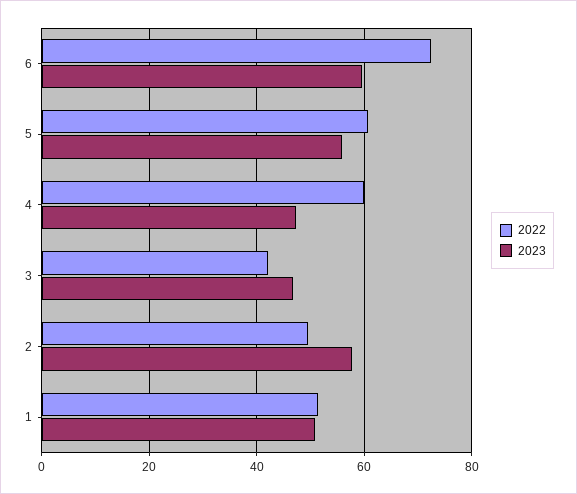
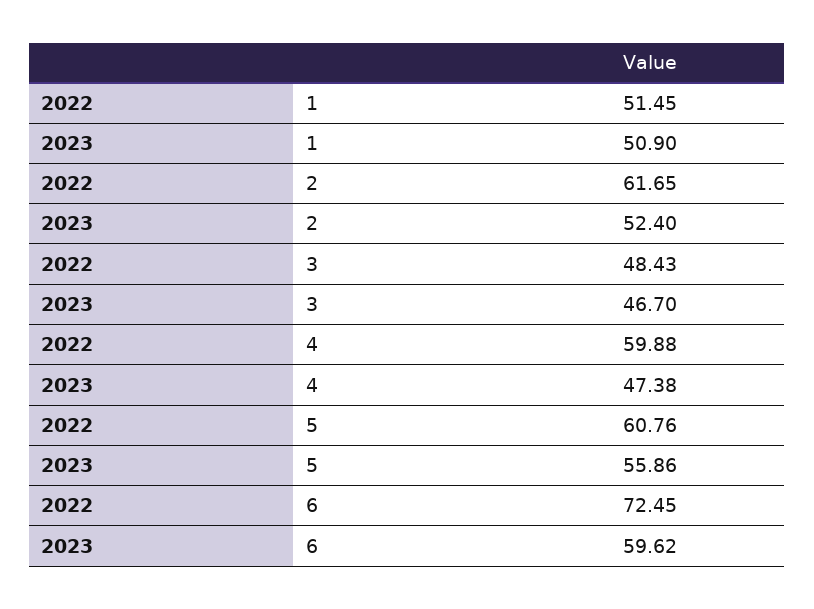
2022, 3: 42 -> 48.43
2022, 2: 50 -> 61.65
2023, 2: 58 -> 52.4

